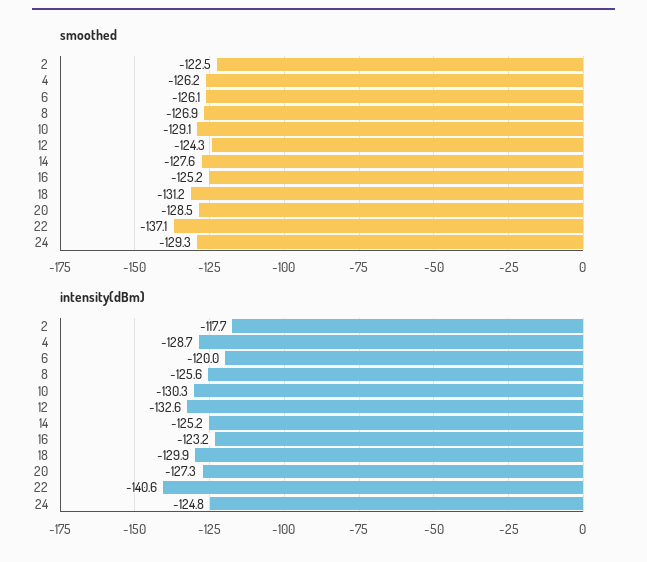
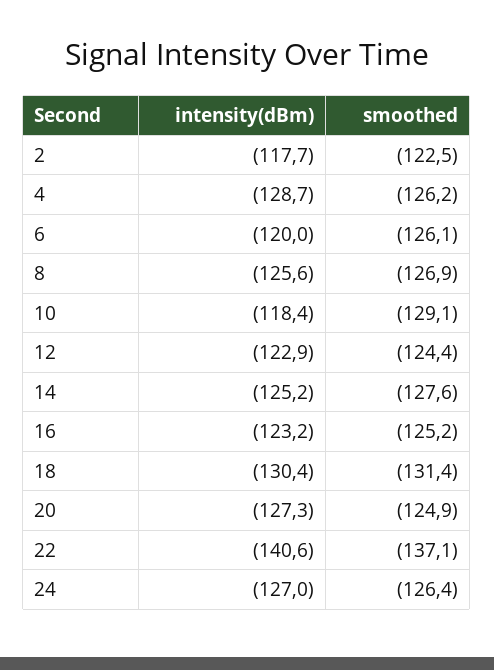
smoothed, 12: -124.3 -> -124.4
smoothed, 18: -131.2 -> -131.4
smoothed, 20: -128.5 -> -124.9
smoothed, 24: -129.3 -> -126.4
intensity(dBm), 10: -130.3 -> -118.4
intensity(dBm), 12: -132.6 -> -122.9
intensity(dBm), 18: -129.9 -> -130.4
intensity(dBm), 24: -124.8 -> -127

